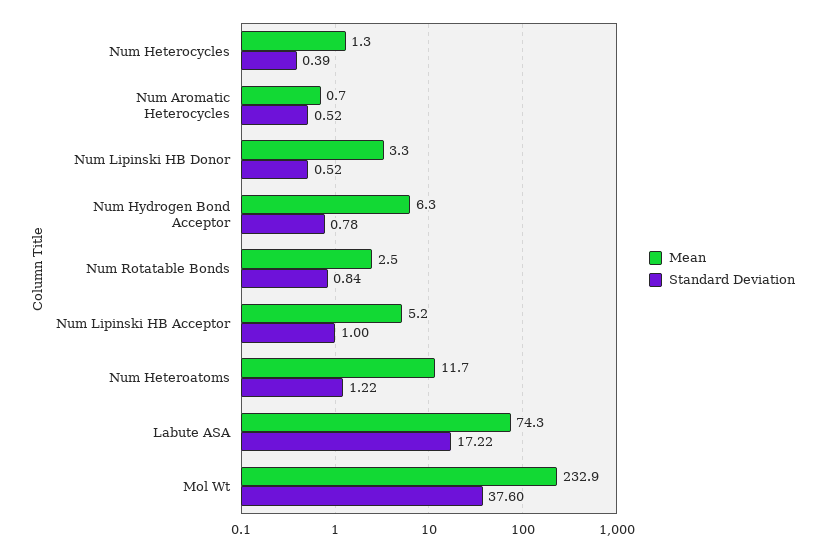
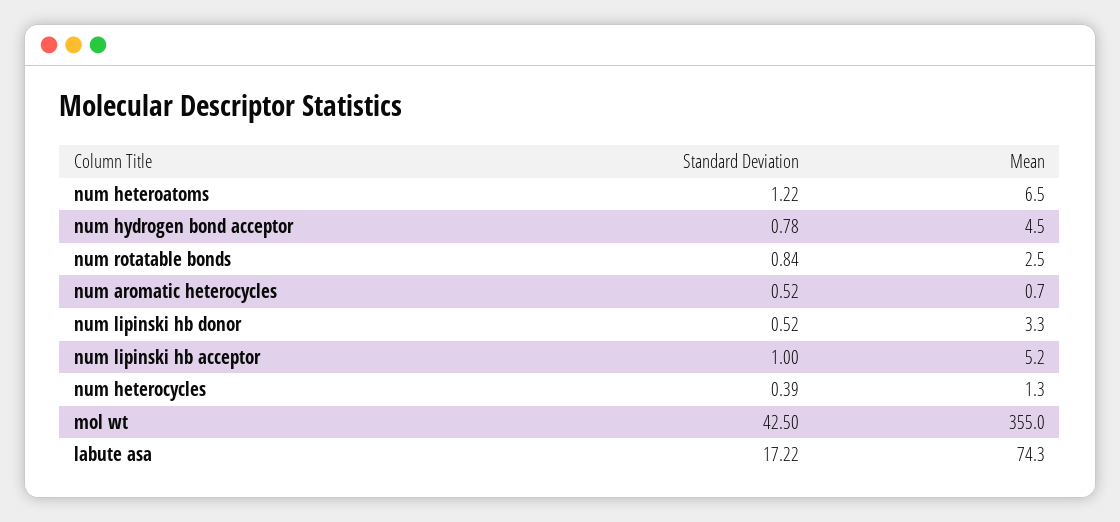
Mean, Num Hydrogen Bond Acceptor: 6.3 -> 4.5
Mean, Num Heteroatoms: 11.7 -> 6.5
Mean, Mol Wt: 232.9 -> 355
Standard Deviation, Mol Wt: 37.6 -> 42.5

